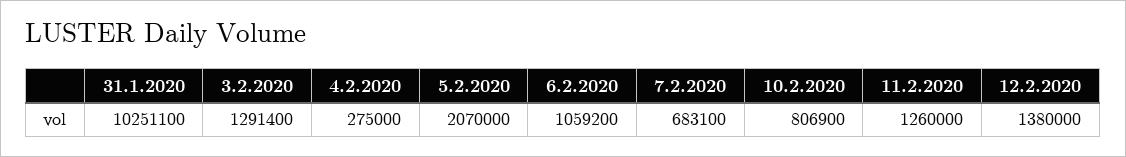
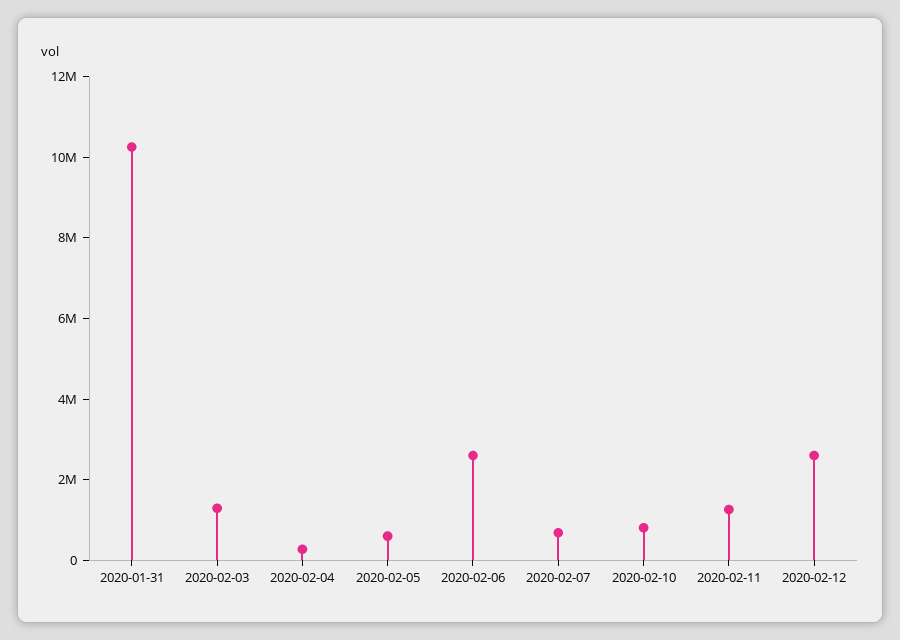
5.2.2020: 2070000 -> 500000
6.2.2020: 1059200 -> 2500000
12.2.2020: 1380000 -> 2500000

